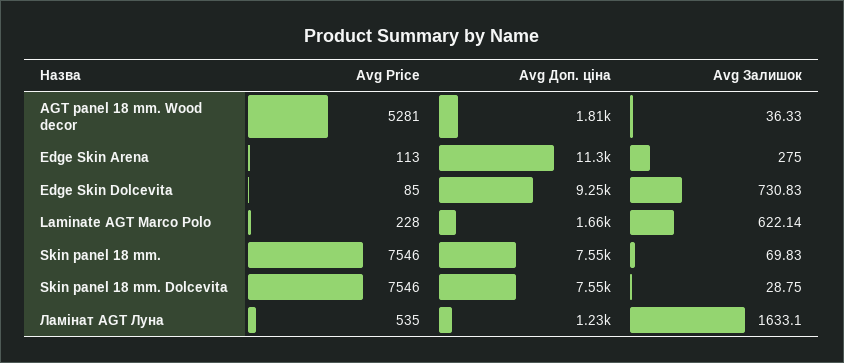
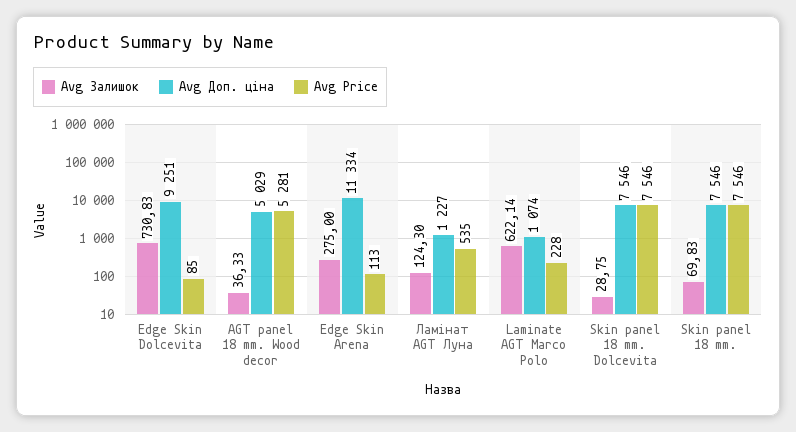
Avg Доп. ціна, AGT panel 18 mm. Wood decor: 1810 -> 5029
Avg Доп. ціна, Laminate AGT Marco Polo: 1660 -> 1074
Avg Залишок, Ламінат AGT Луна: 1633.1 -> 124.3

